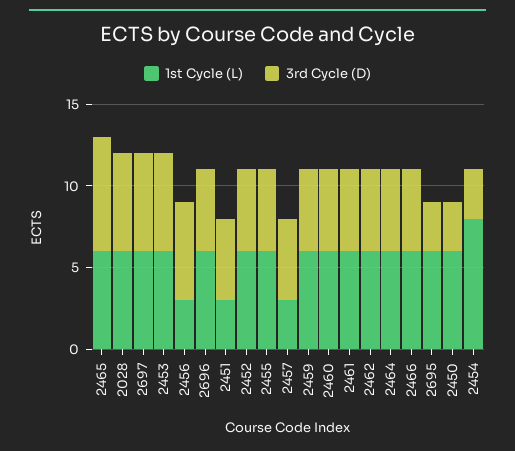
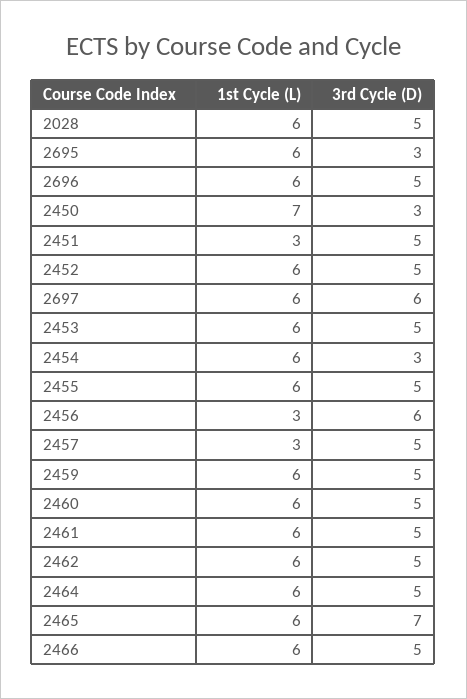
3rd Cycle (D), 2028: 6 -> 5
3rd Cycle (D), 2453: 6 -> 5
1st Cycle (L), 2450: 6 -> 7
1st Cycle (L), 2454: 8 -> 6

